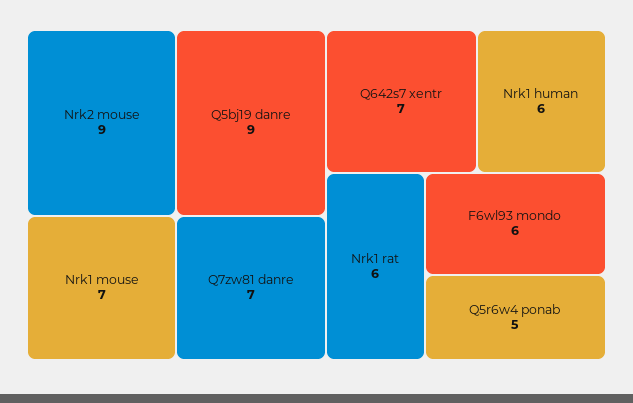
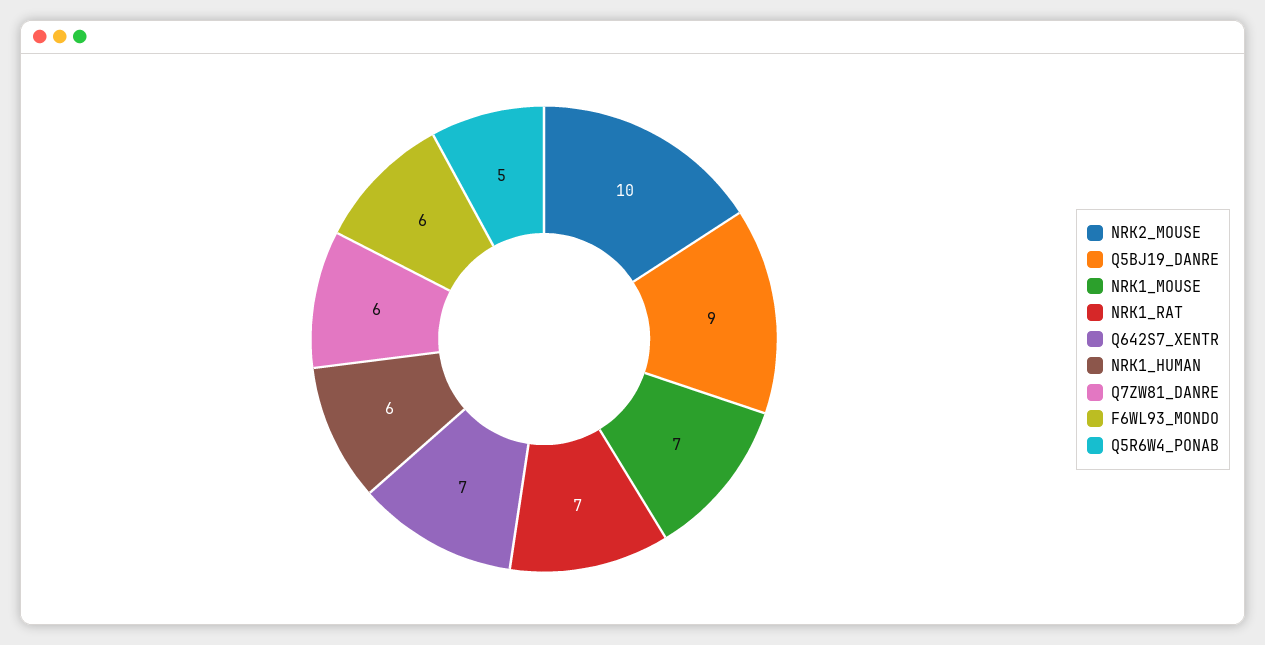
Nrk2 mouse: 9 -> 10
Q7zw81 danre: 7 -> 6
Nrk1 rat: 6 -> 7

